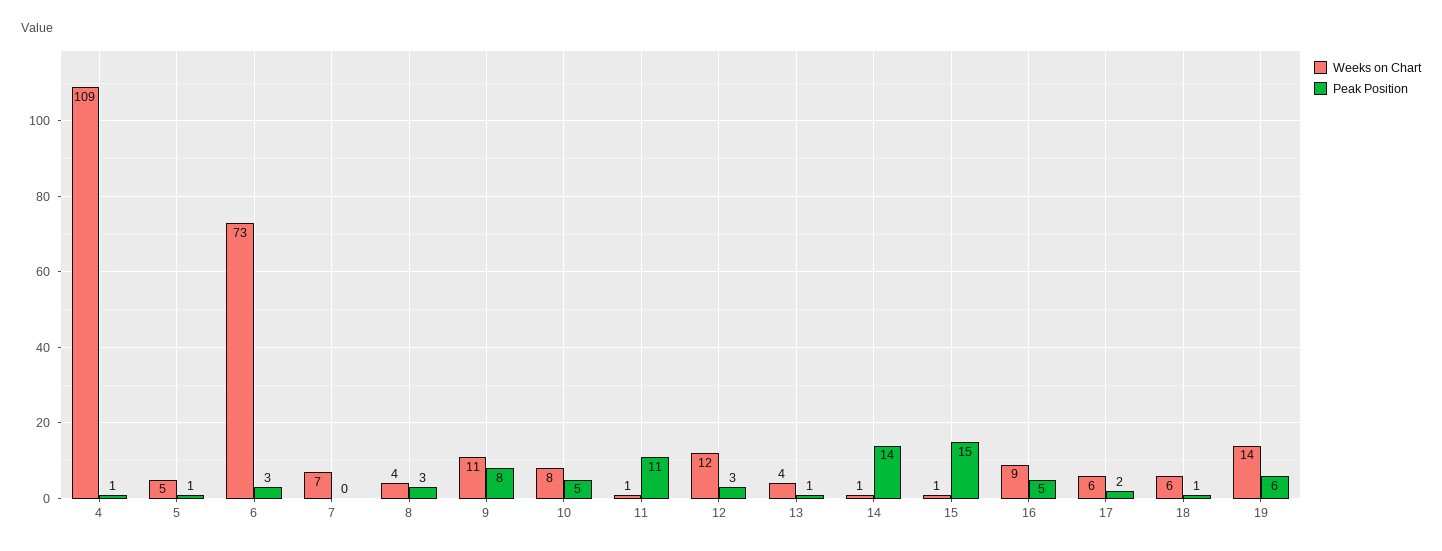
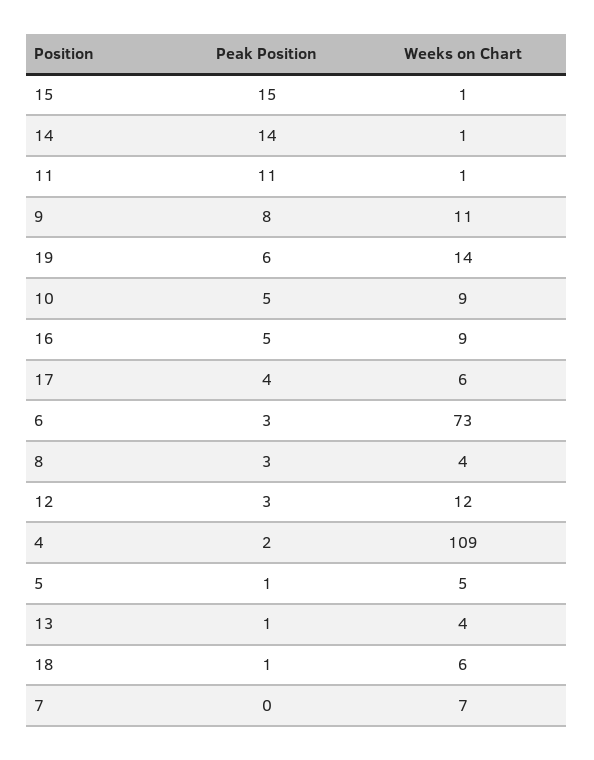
Peak Position, 4: 1 -> 2
Weeks on Chart, 10: 8 -> 9
Peak Position, 17: 2 -> 4

